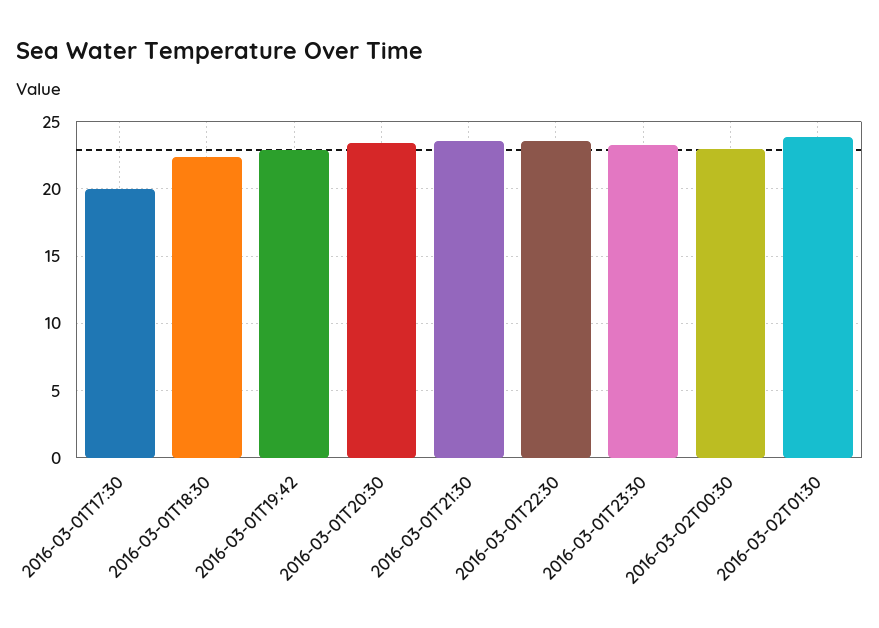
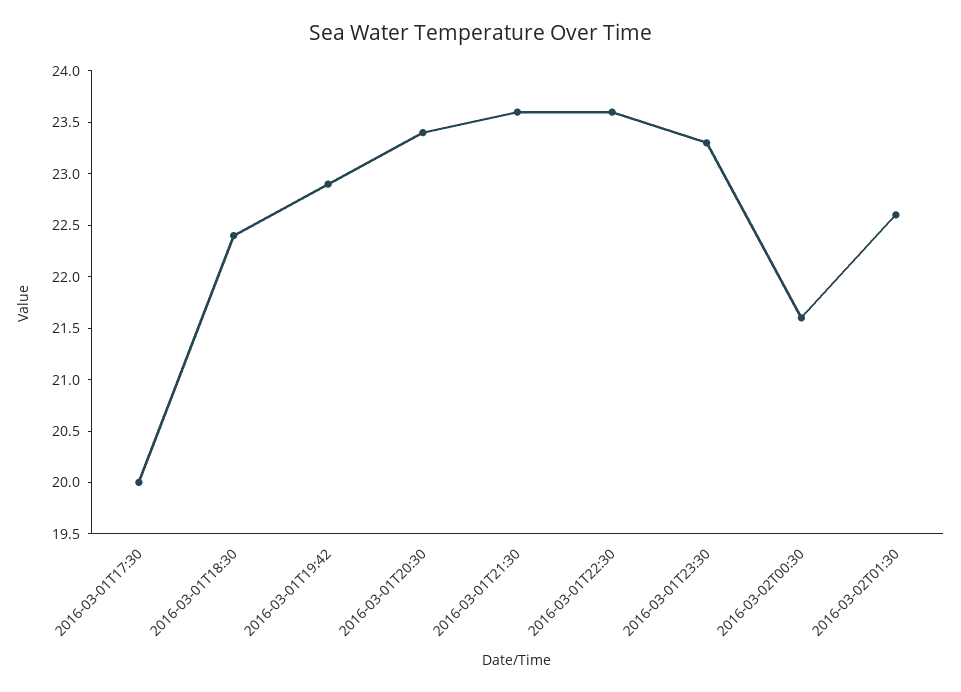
2016-03-02T00:30: 23 -> 21.6
2016-03-02T01:30: 24 -> 22.6

